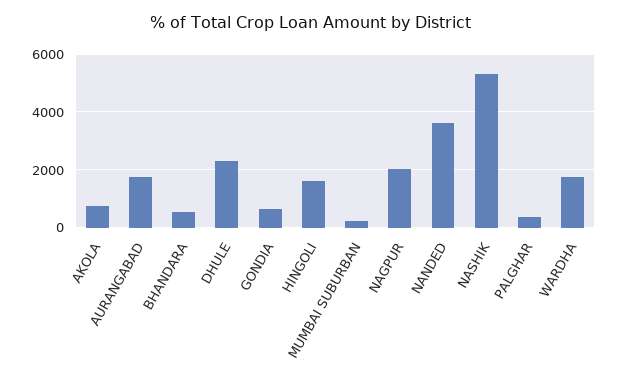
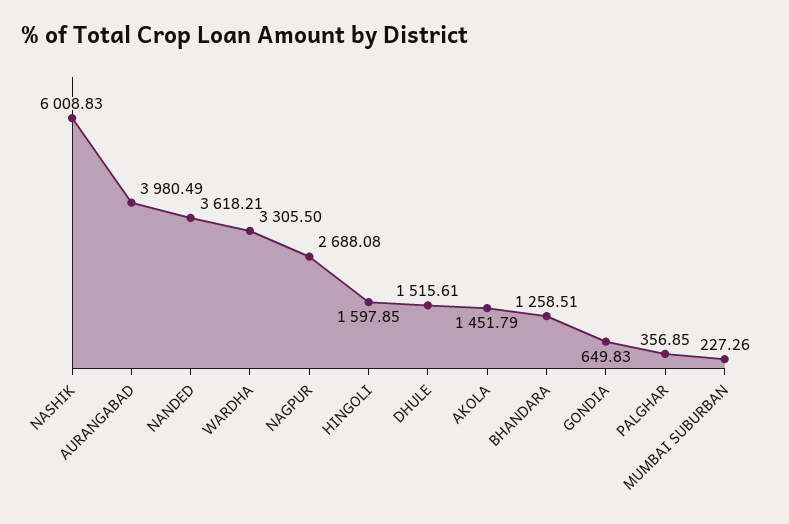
AKOLA: 750 -> 1451.79
AURANGABAD: 1750 -> 3980.49
BHANDARA: 500 -> 1258.51
DHULE: 2250 -> 1515.61
NAGPUR: 2000 -> 2688.08
NASHIK: 5250 -> 6008.83
WARDHA: 1750 -> 3305.5

